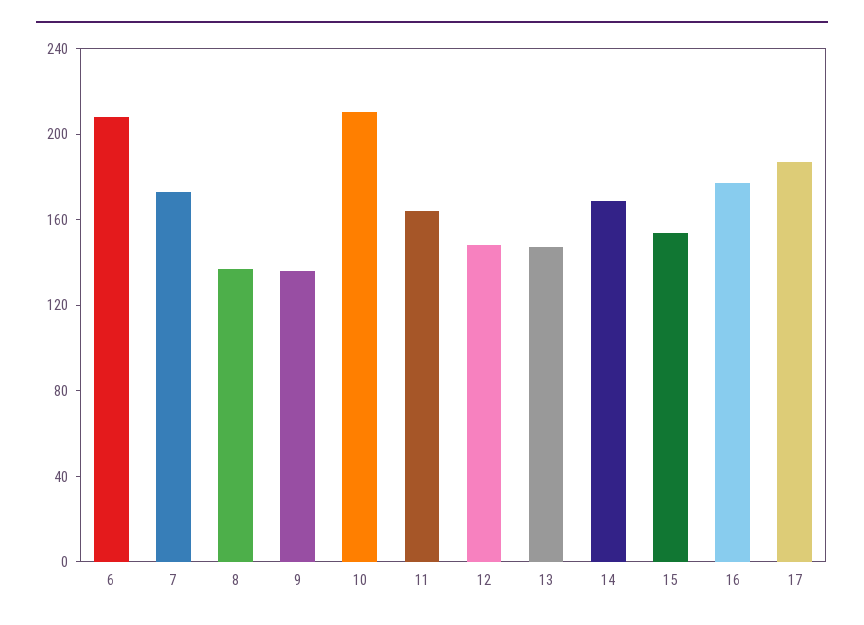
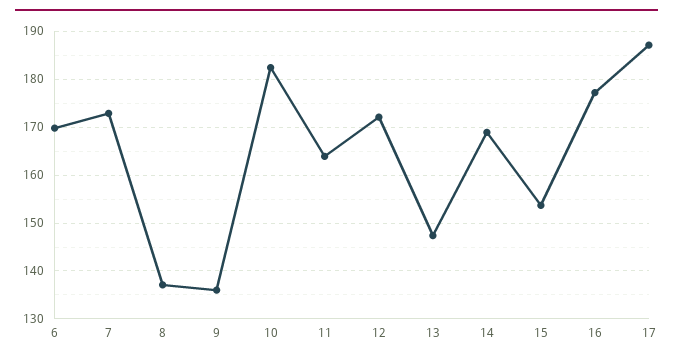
6: 210 -> 170
10: 210 -> 182
12: 150 -> 172

